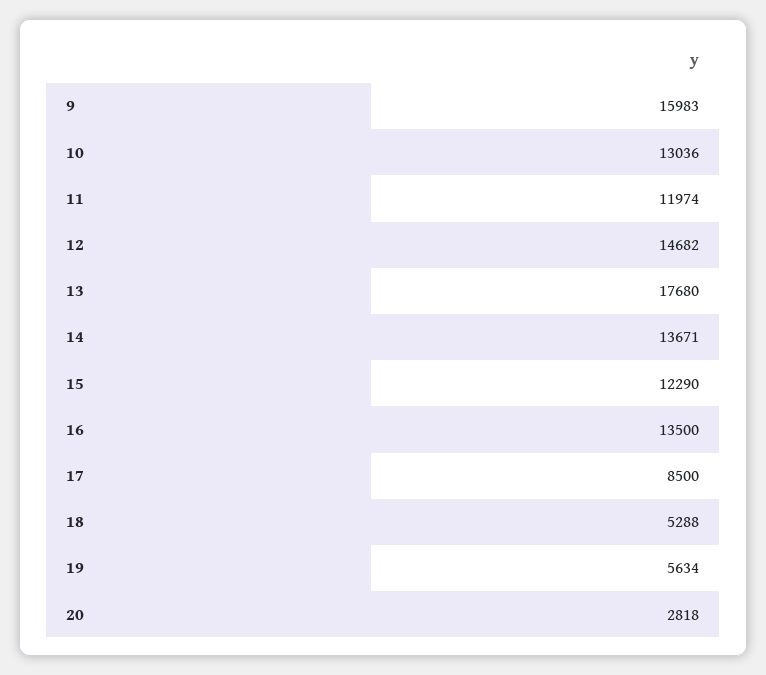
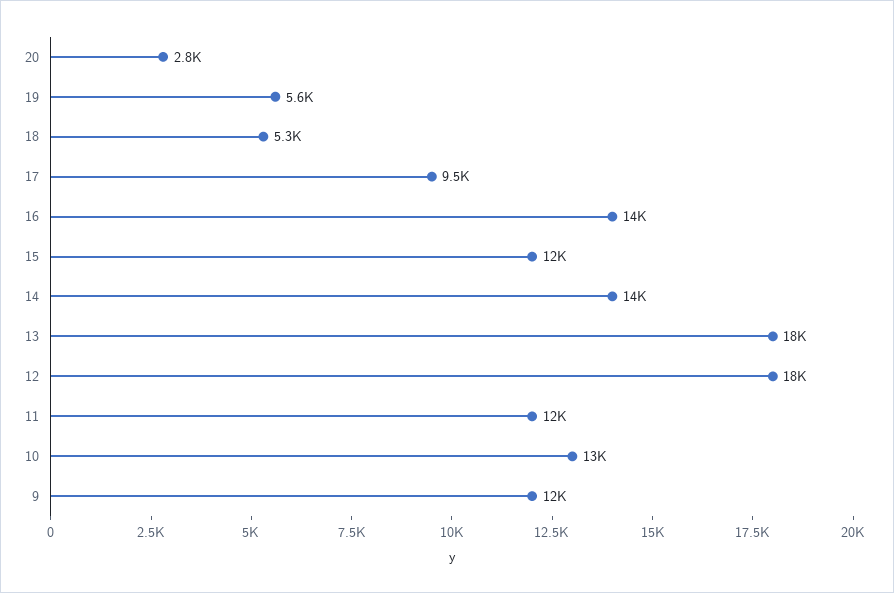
9: 15983 -> 12000
12: 14682 -> 18000
17: 8500 -> 9500

